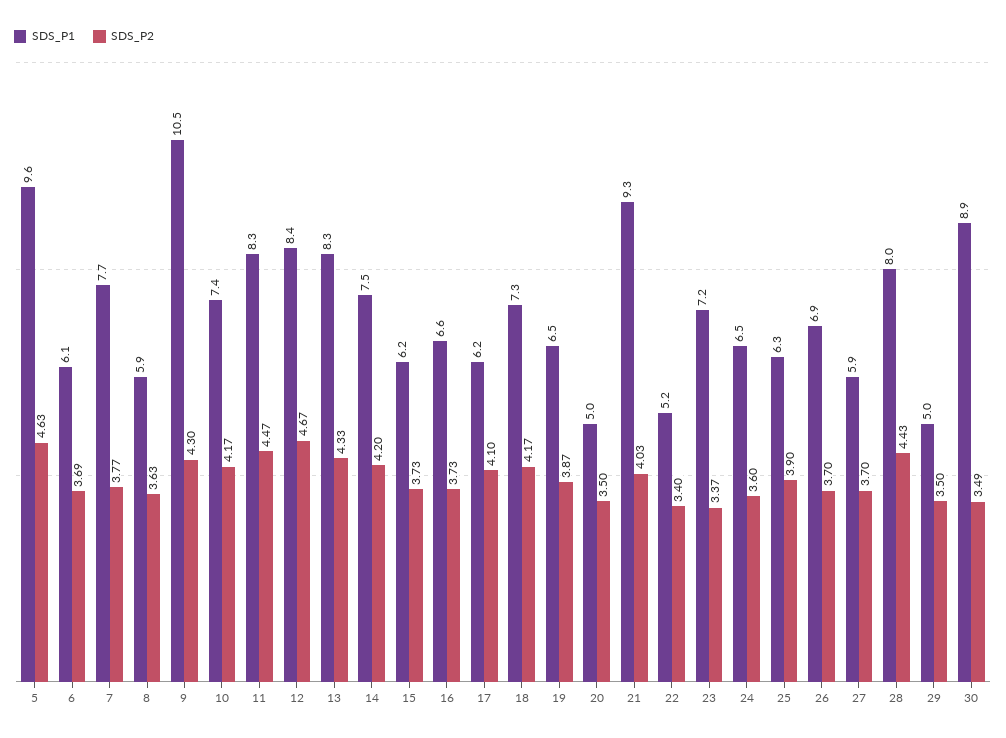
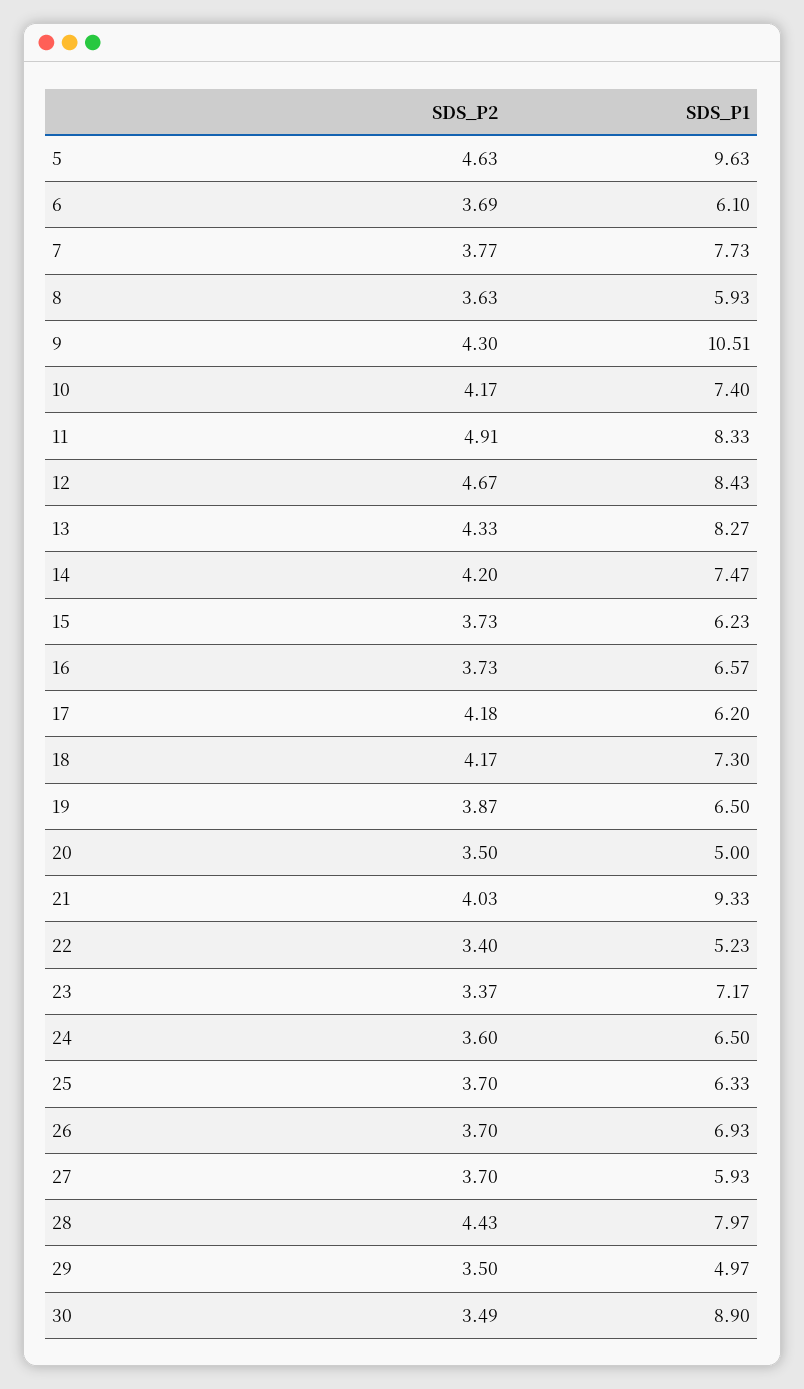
SDS_P2, 11: 4.47 -> 4.91
SDS_P2, 17: 4.1 -> 4.18
SDS_P2, 25: 3.9 -> 3.7

